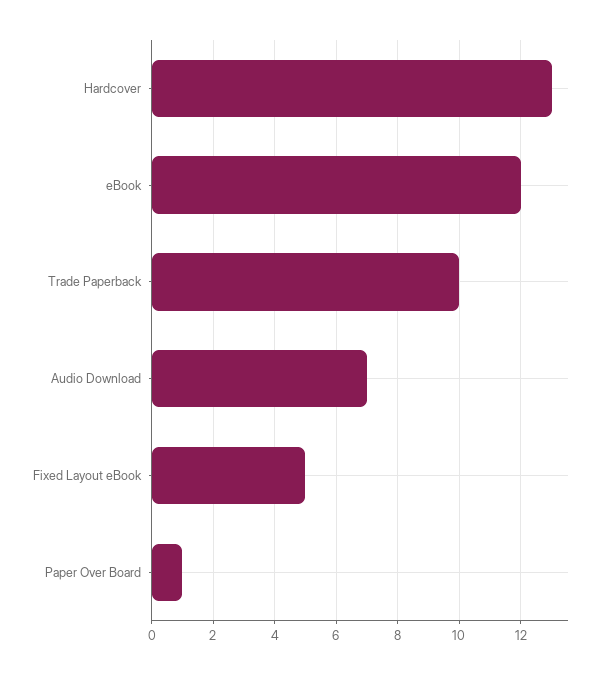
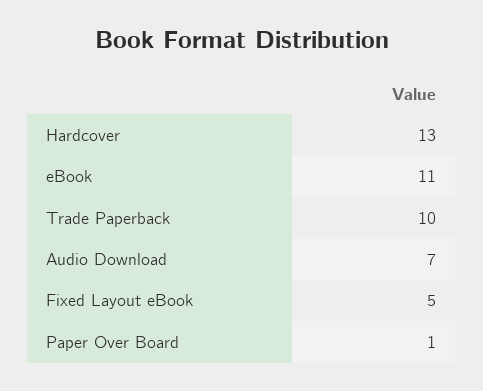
eBook: 12 -> 11

